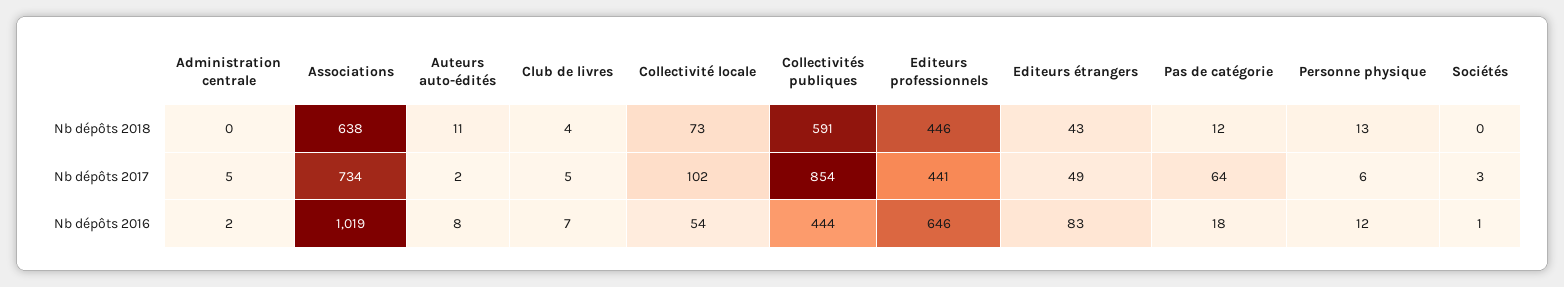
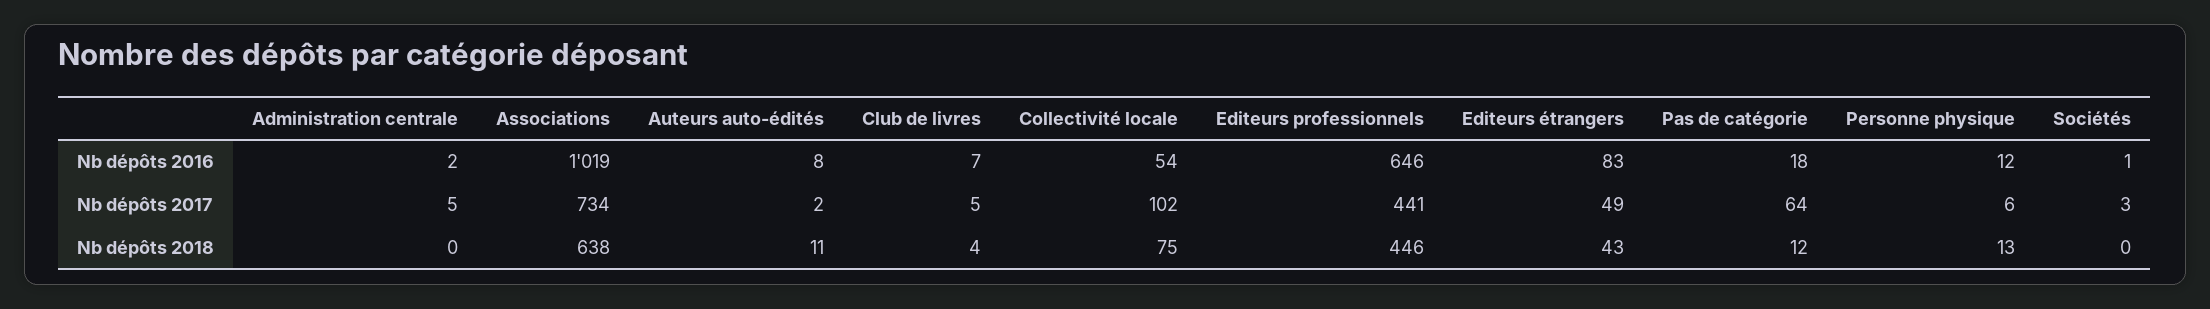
Collectivité locale, Nb dépôts 2018: 73 -> 75
Collectivités publiques, Nb dépôts 2018: 591 -> none
Collectivités publiques, Nb dépôts 2017: 854 -> none
Collectivités publiques, Nb dépôts 2016: 444 -> none

